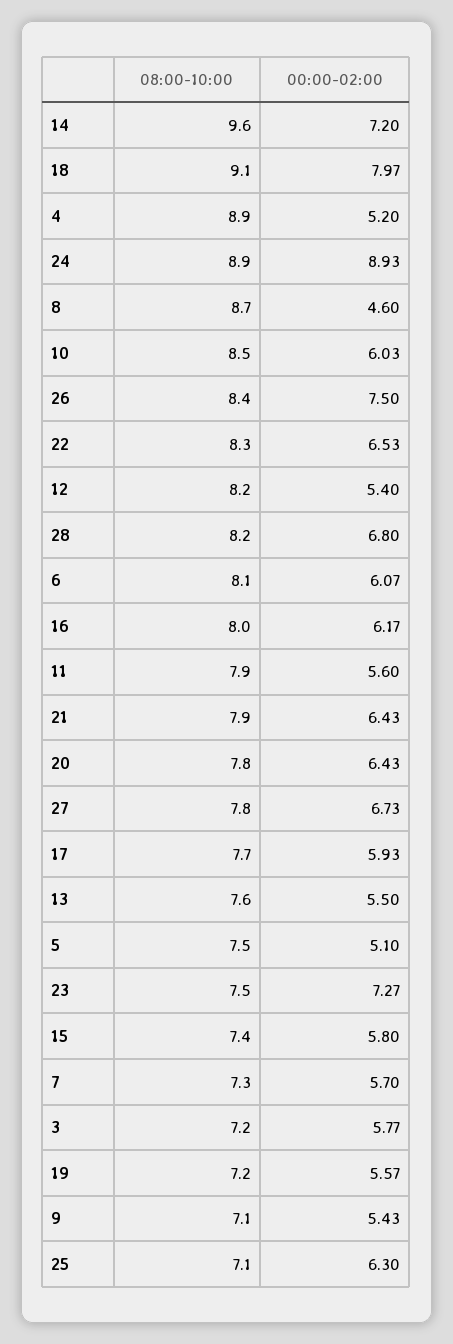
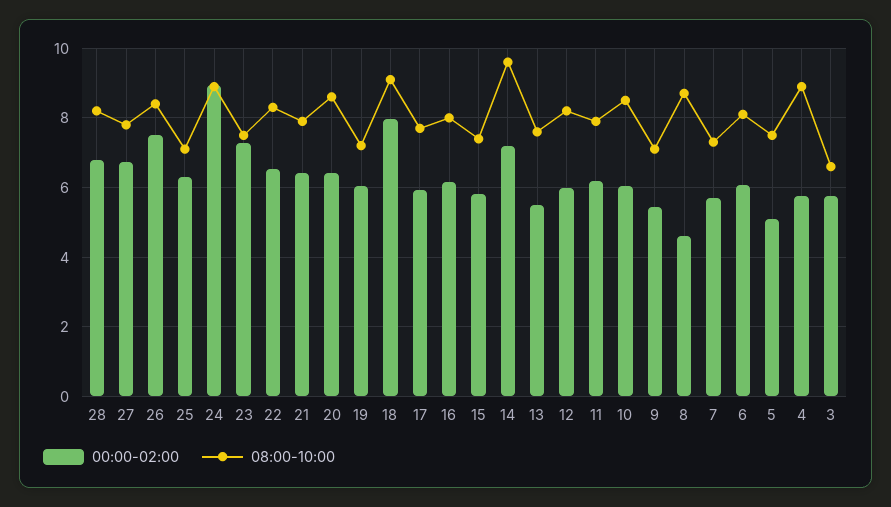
00:00-02:00, 4: 5.2 -> 5.8
00:00-02:00, 12: 5.4 -> 6
00:00-02:00, 11: 5.6 -> 6.2
08:00-10:00, 20: 7.8 -> 8.6
08:00-10:00, 3: 7.2 -> 6.6
00:00-02:00, 19: 5.57 -> 6

